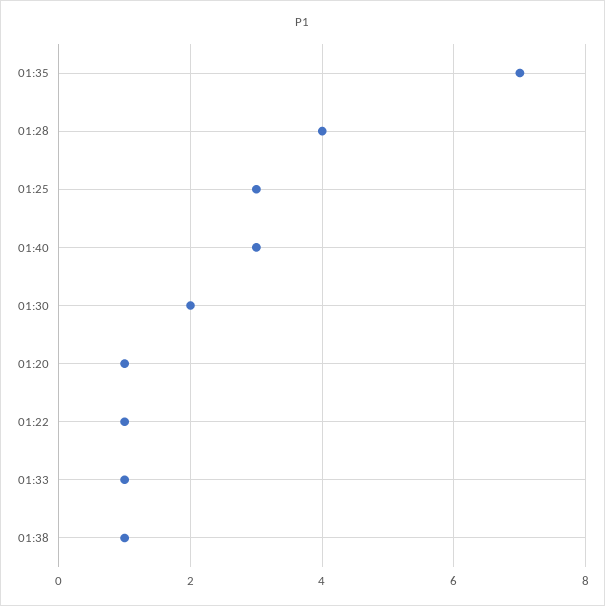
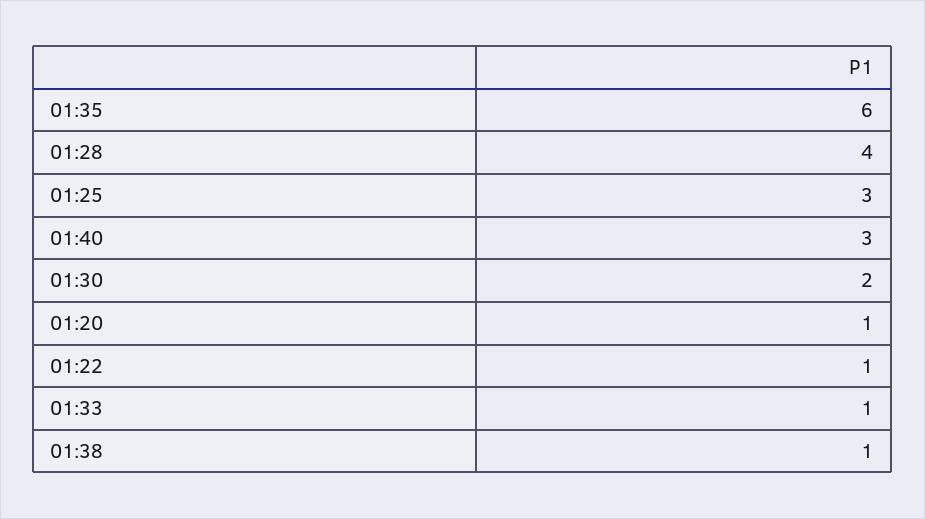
01:35: 7 -> 6

